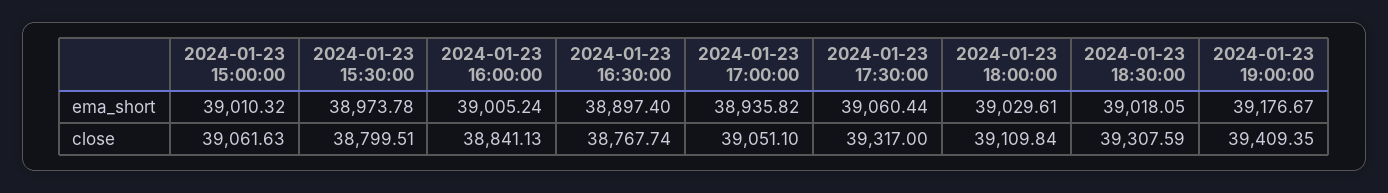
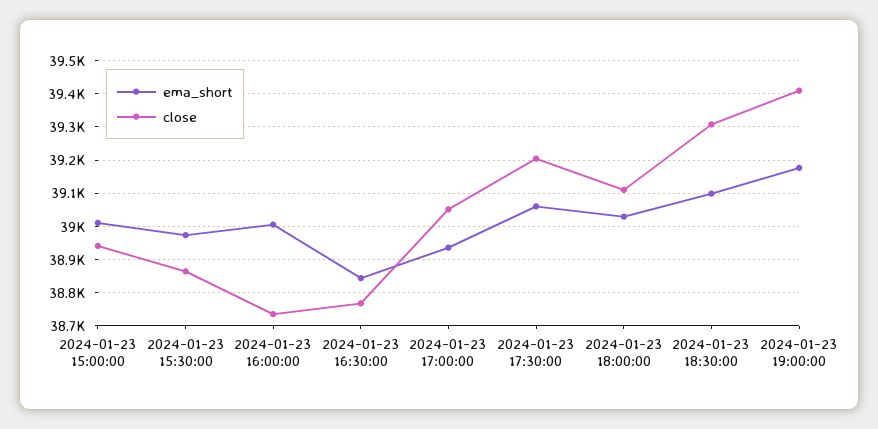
ema_short, 2024-01-23 16:30:00: 38897.4 -> 38840
ema_short, 2024-01-23 18:30:00: 39018.05 -> 39100
close, 2024-01-23 15:00:00: 39061.63 -> 38940
close, 2024-01-23 15:30:00: 38799.51 -> 38860
close, 2024-01-23 16:00:00: 38841.13 -> 38740
close, 2024-01-23 17:30:00: 39317 -> 39200

